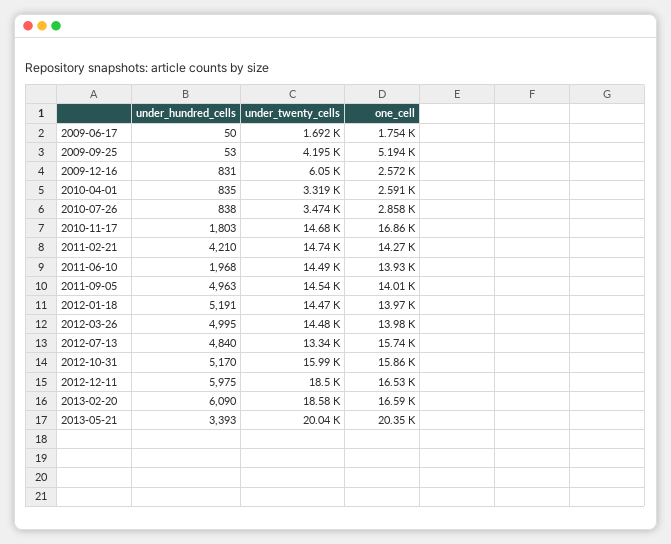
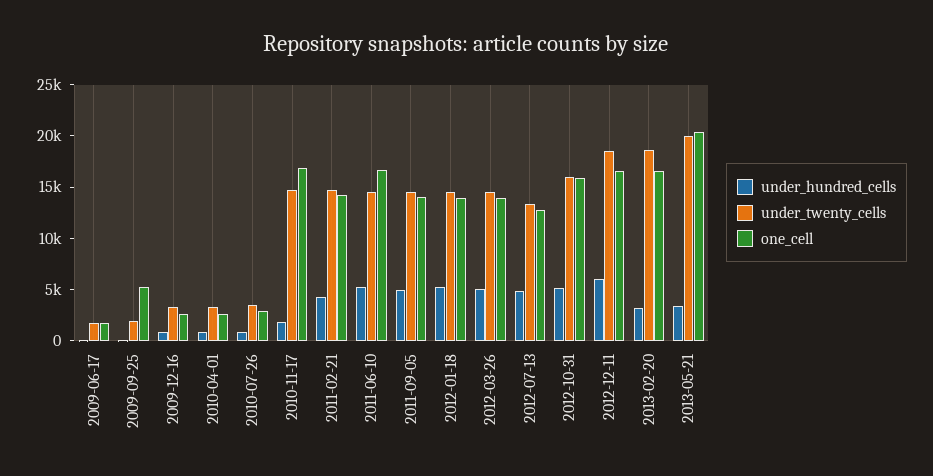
under_twenty_cells, 2009-09-25: 4195 -> 2000
under_twenty_cells, 2009-12-16: 6050 -> 3000
under_hundred_cells, 2011-06-10: 1968 -> 5000
one_cell, 2011-06-10: 13930 -> 17000
one_cell, 2012-07-13: 15740 -> 13000
under_hundred_cells, 2013-02-20: 6090 -> 3000

